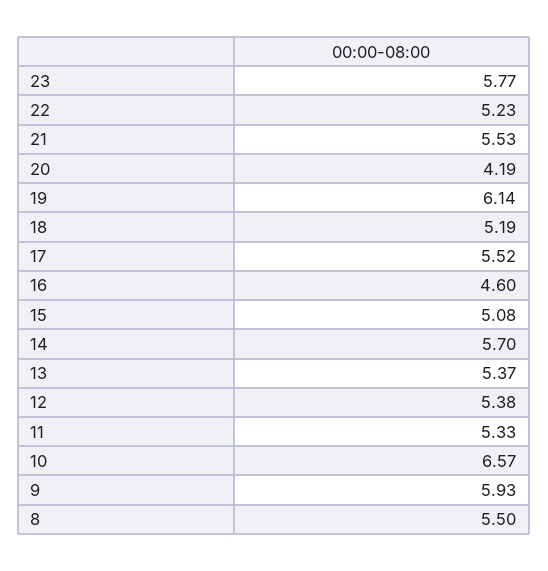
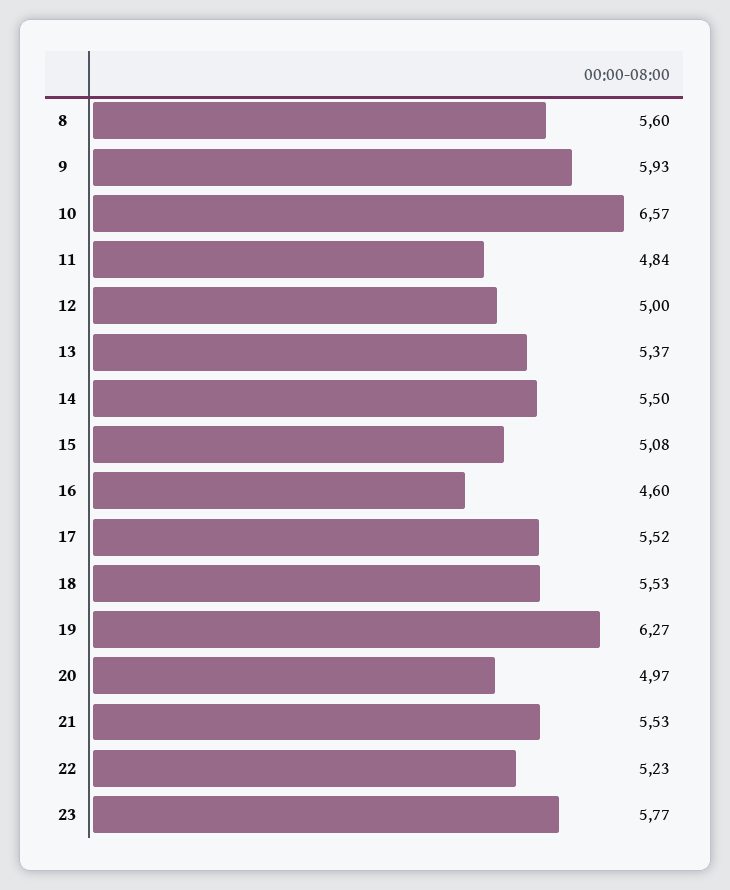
20: 4.19 -> 4.97
19: 6.14 -> 6.27
18: 5.19 -> 5.53
14: 5.7 -> 5.5
12: 5.38 -> 5
11: 5.33 -> 4.84
8: 5.5 -> 5.6

